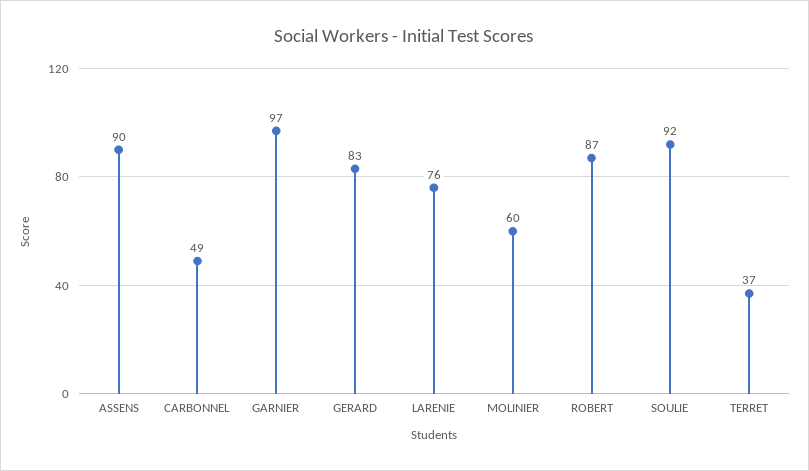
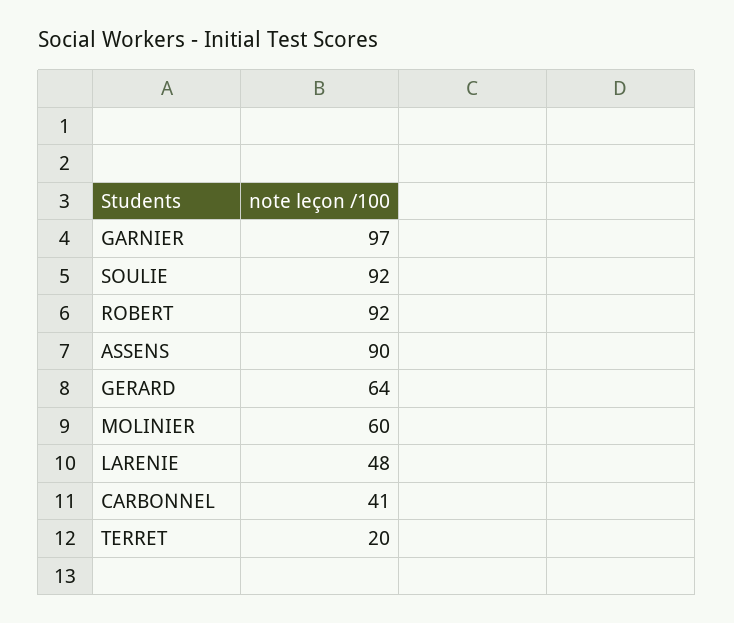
CARBONNEL: 49 -> 41
GERARD: 83 -> 64
LARENIE: 76 -> 48
ROBERT: 87 -> 92
TERRET: 37 -> 20

